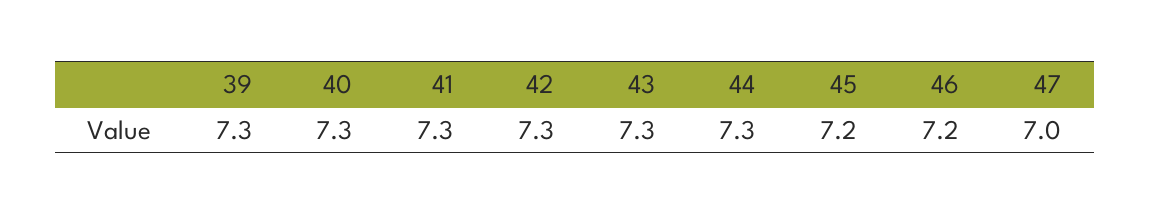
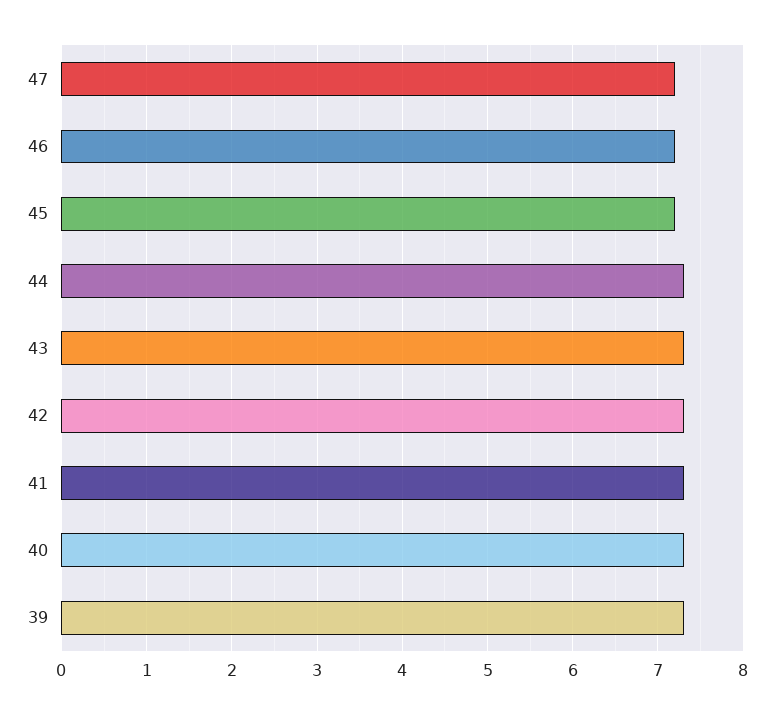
47: 7 -> 7.2

